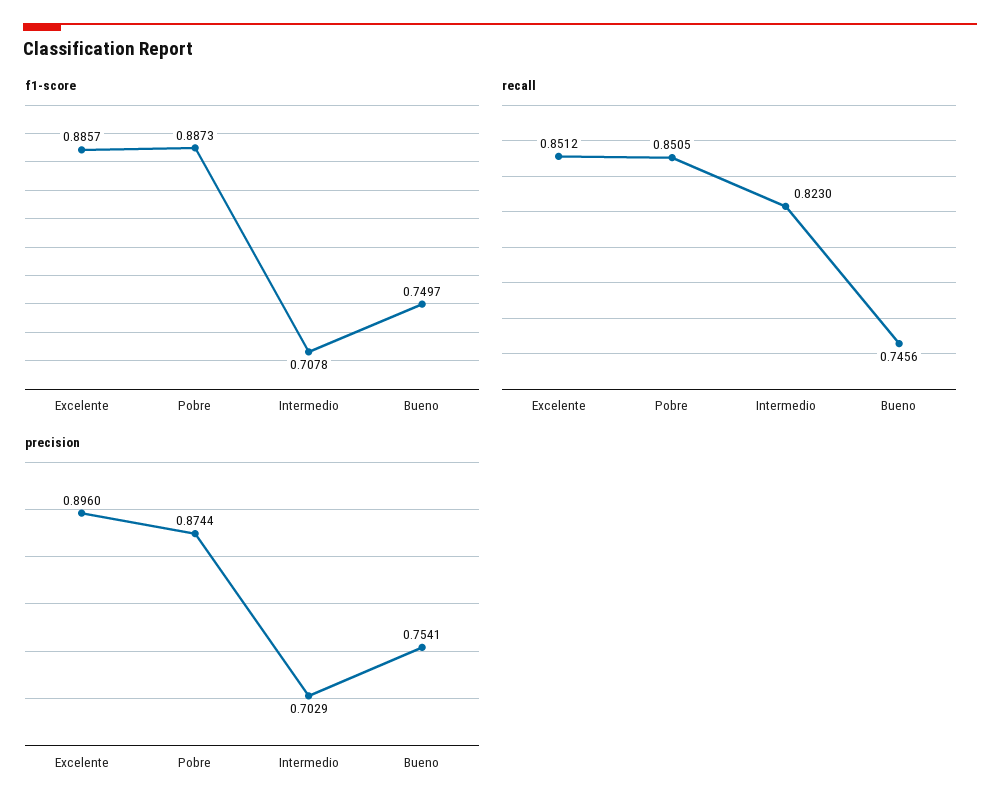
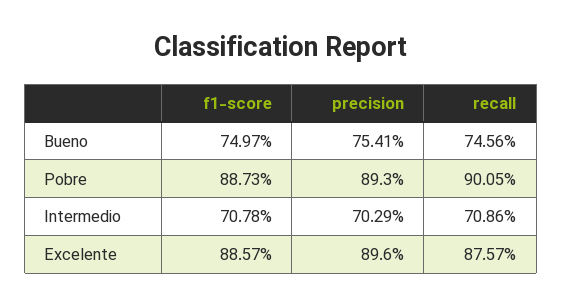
recall, Excelente: 0.8512 -> 0.8757
recall, Pobre: 0.8505 -> 0.9005
recall, Intermedio: 0.823 -> 0.7086
precision, Pobre: 0.8744 -> 0.893

